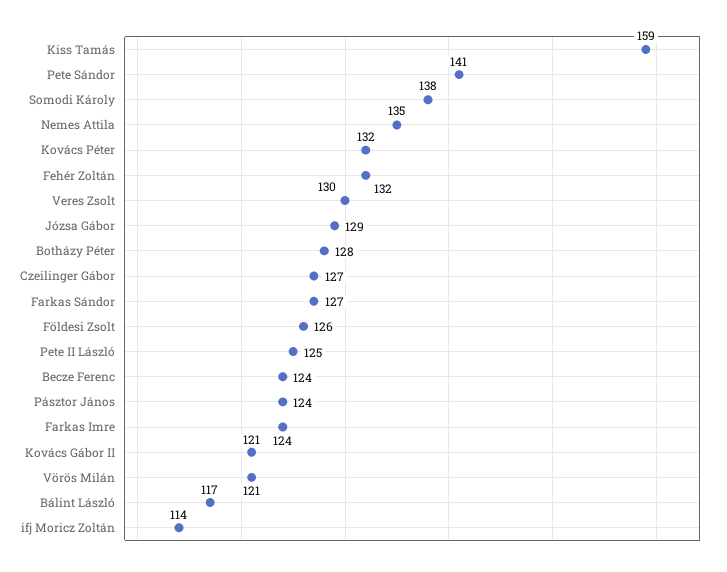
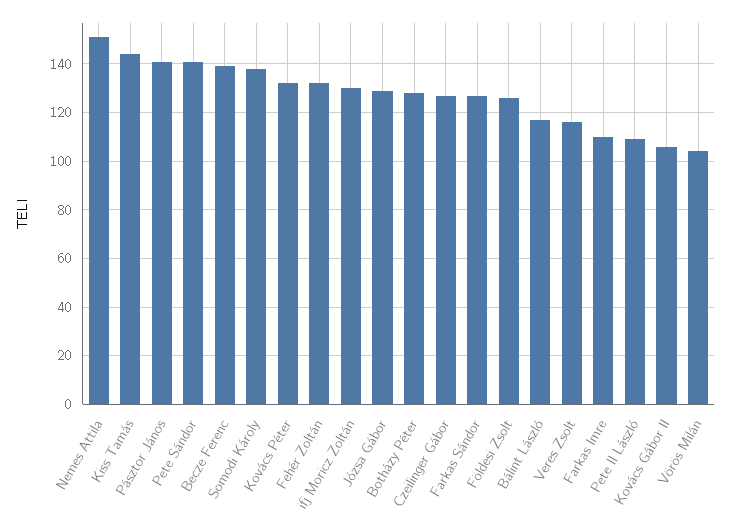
Kiss Tamás: 159 -> 145
Nemes Attila: 135 -> 150
Veres Zsolt: 130 -> 115
Pete II László: 125 -> 110
Becze Ferenc: 124 -> 140
Pásztor János: 124 -> 140
Farkas Imre: 124 -> 110
Kovács Gábor II: 121 -> 105
Vörös Milán: 121 -> 105
ifj Moricz Zoltán: 114 -> 130

